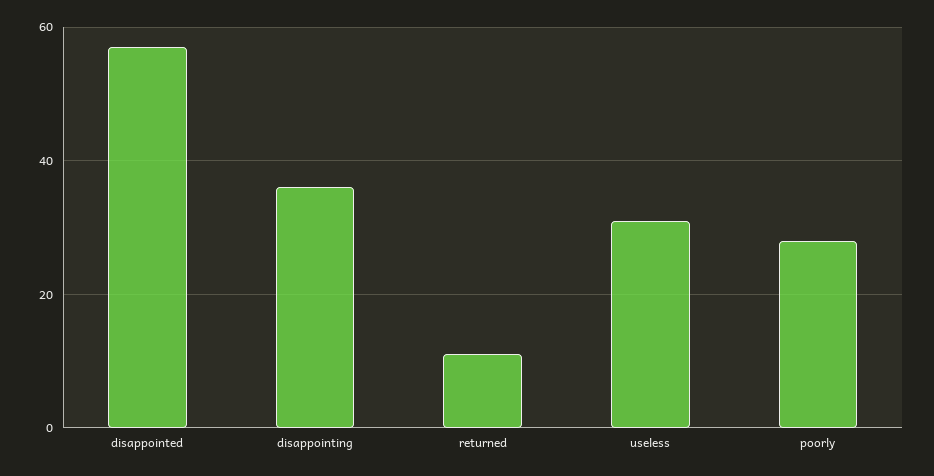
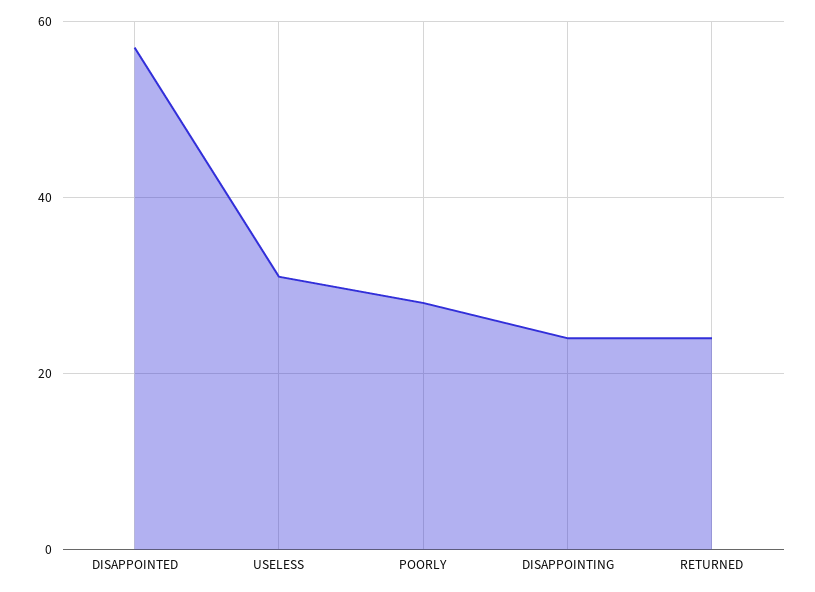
disappointing: 35 -> 25
returned: 10 -> 25

